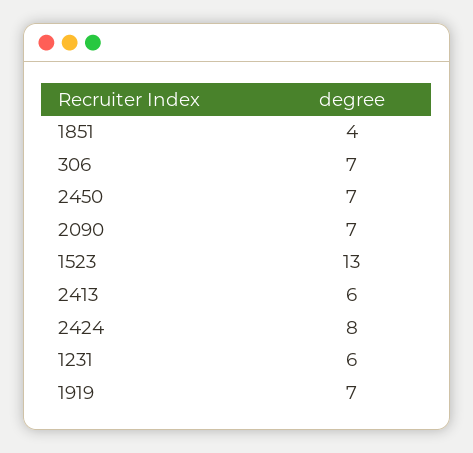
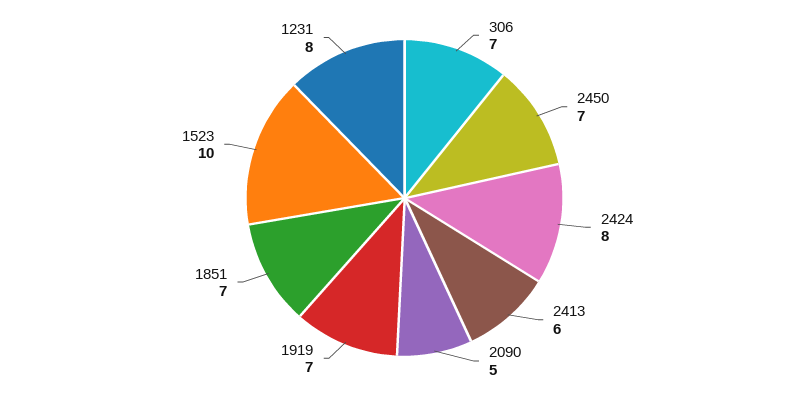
1851: 4 -> 7
2090: 7 -> 5
1523: 13 -> 10
1231: 6 -> 8

